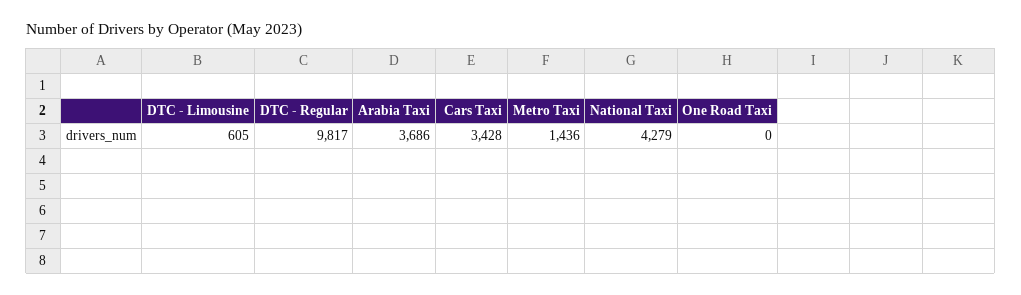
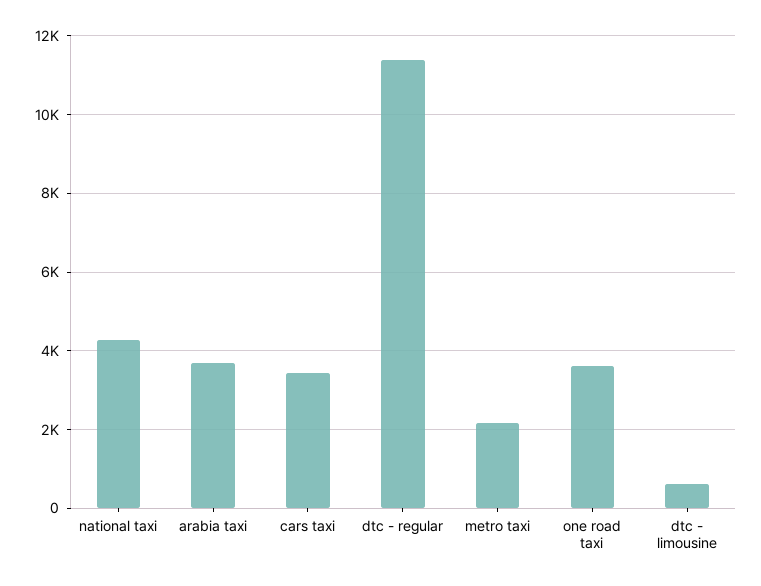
DTC - Regular: 9817 -> 11400
Metro Taxi: 1436 -> 2200
One Road Taxi: 0 -> 3600

